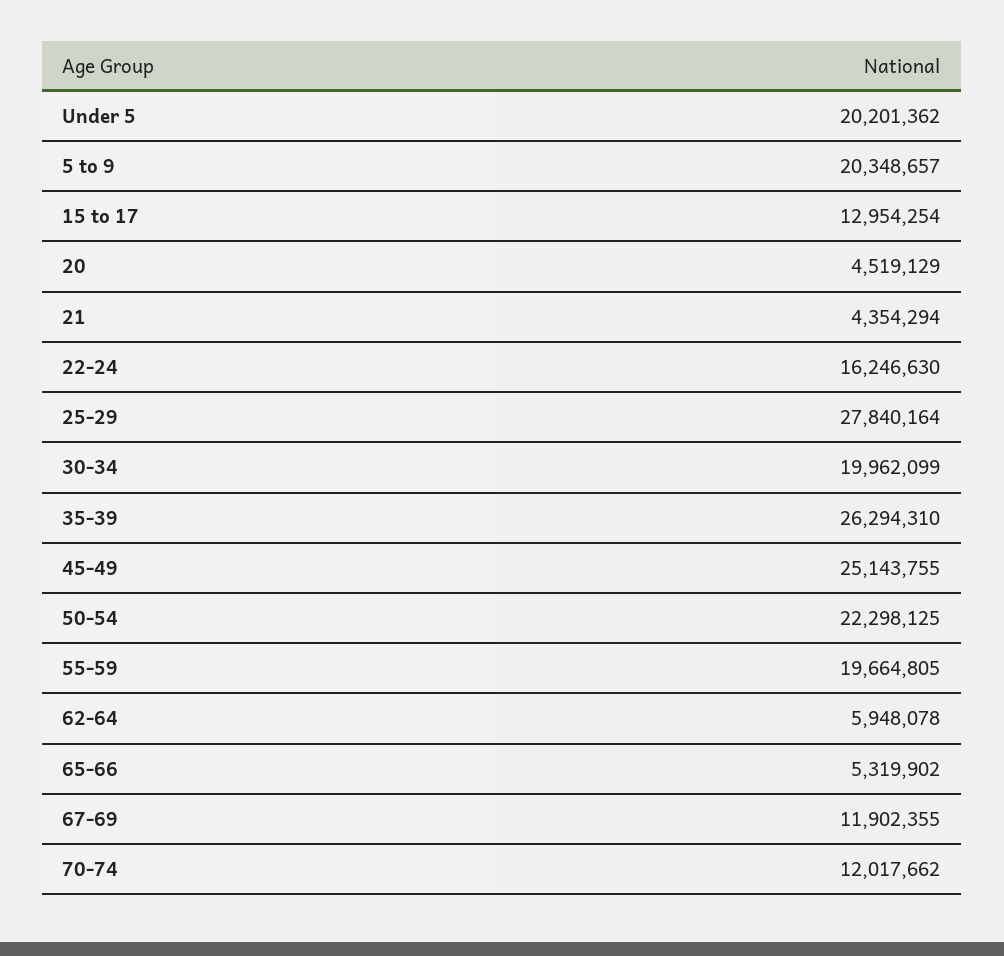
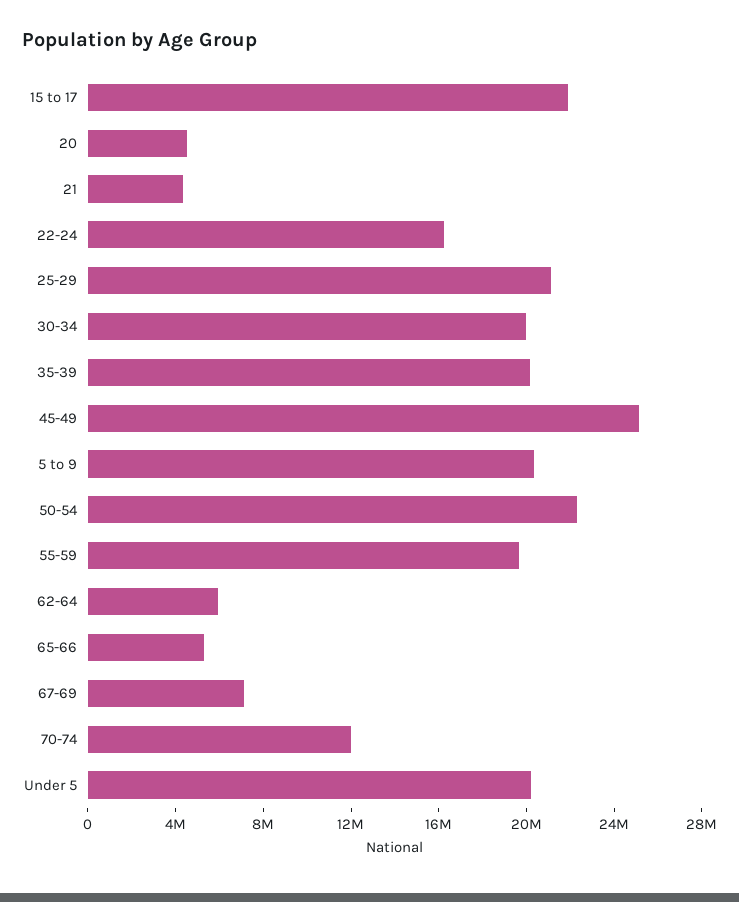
15 to 17: 12954254 -> 22000000
25-29: 27840164 -> 21000000
35-39: 26294310 -> 20000000
67-69: 11902355 -> 7000000

